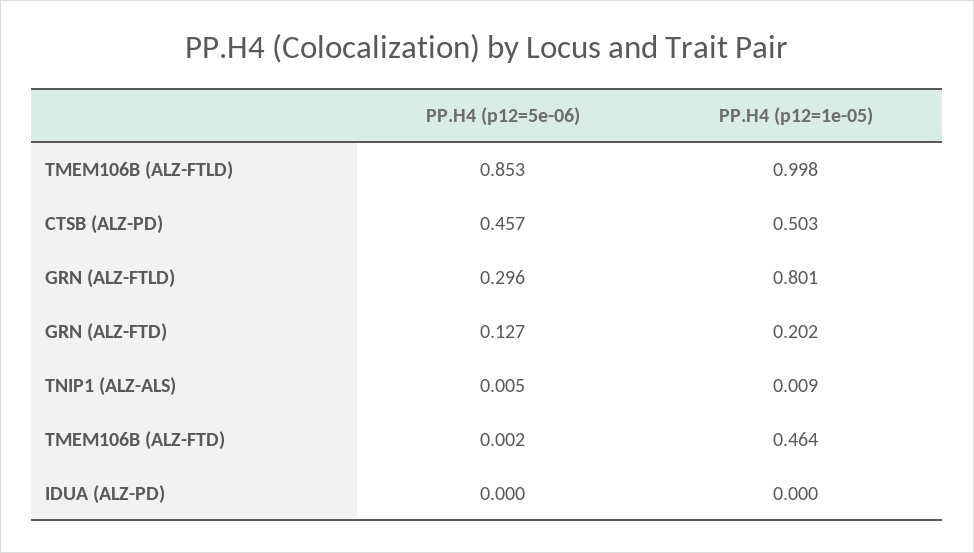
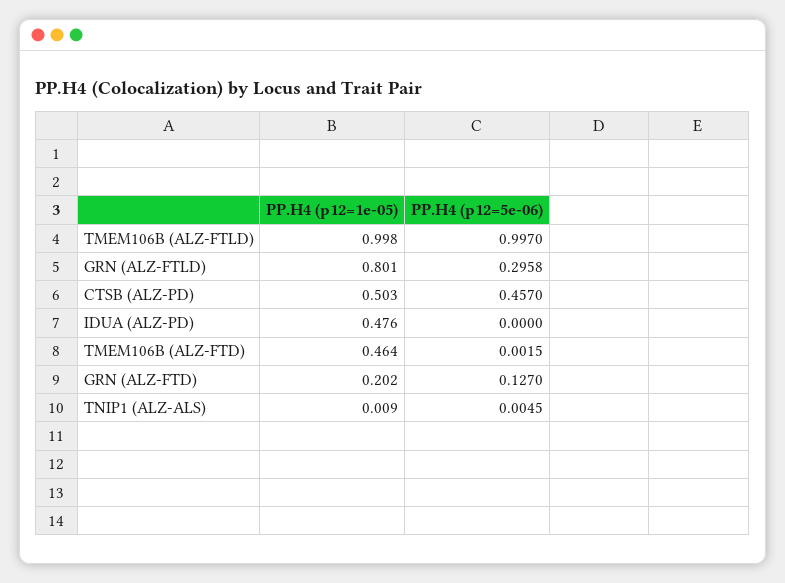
PP.H4 (p12=5e-06), TMEM106B (ALZ-FTLD): 0.853 -> 0.997
PP.H4 (p12=1e-05), IDUA (ALZ-PD): 0 -> 0.476

